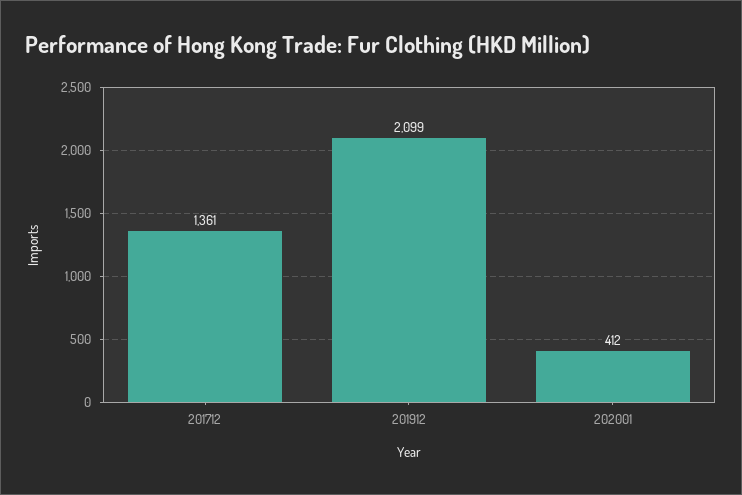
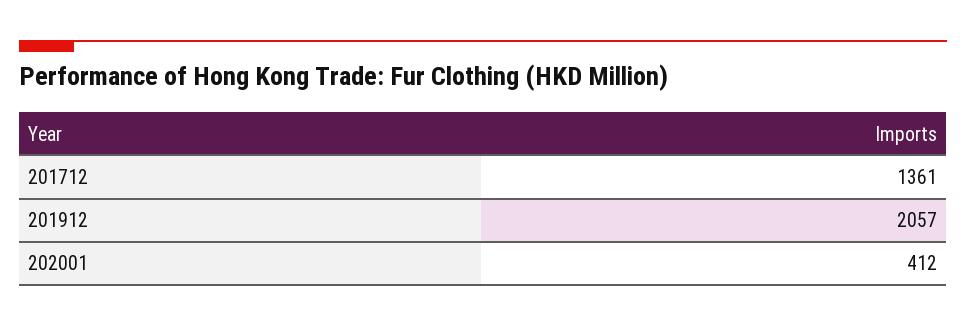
201912: 2099 -> 2057

